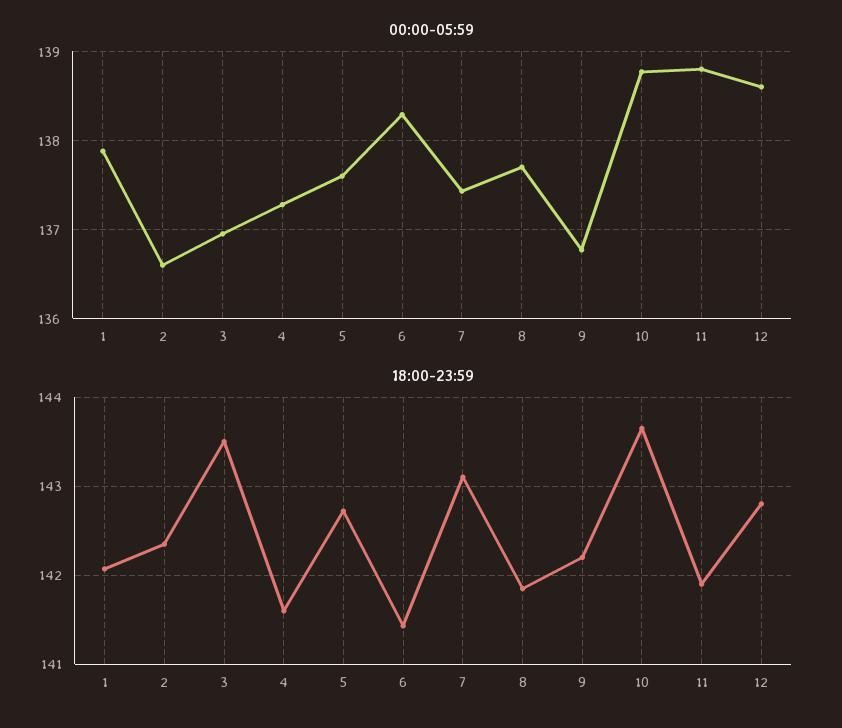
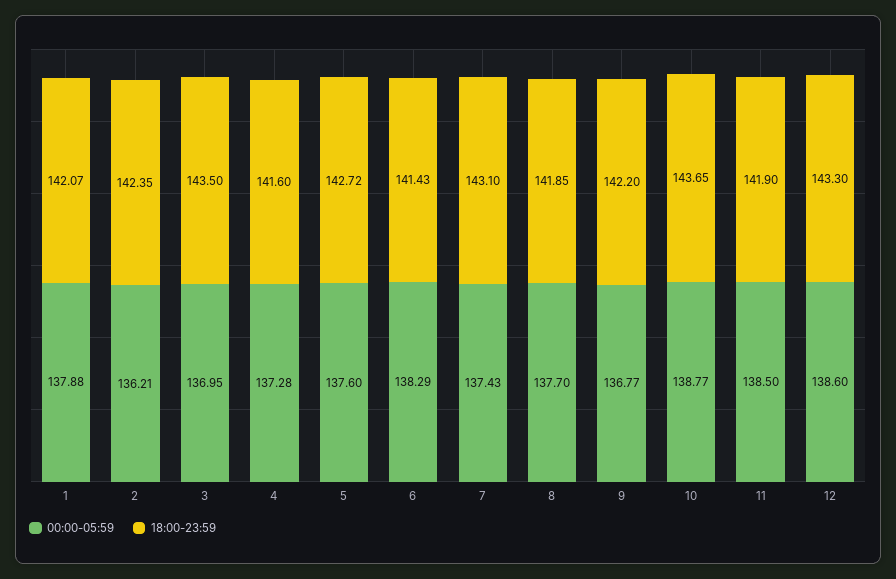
00:00-05:59, 2: 136.6 -> 136.21
00:00-05:59, 11: 138.8 -> 138.5
18:00-23:59, 12: 142.8 -> 143.3

